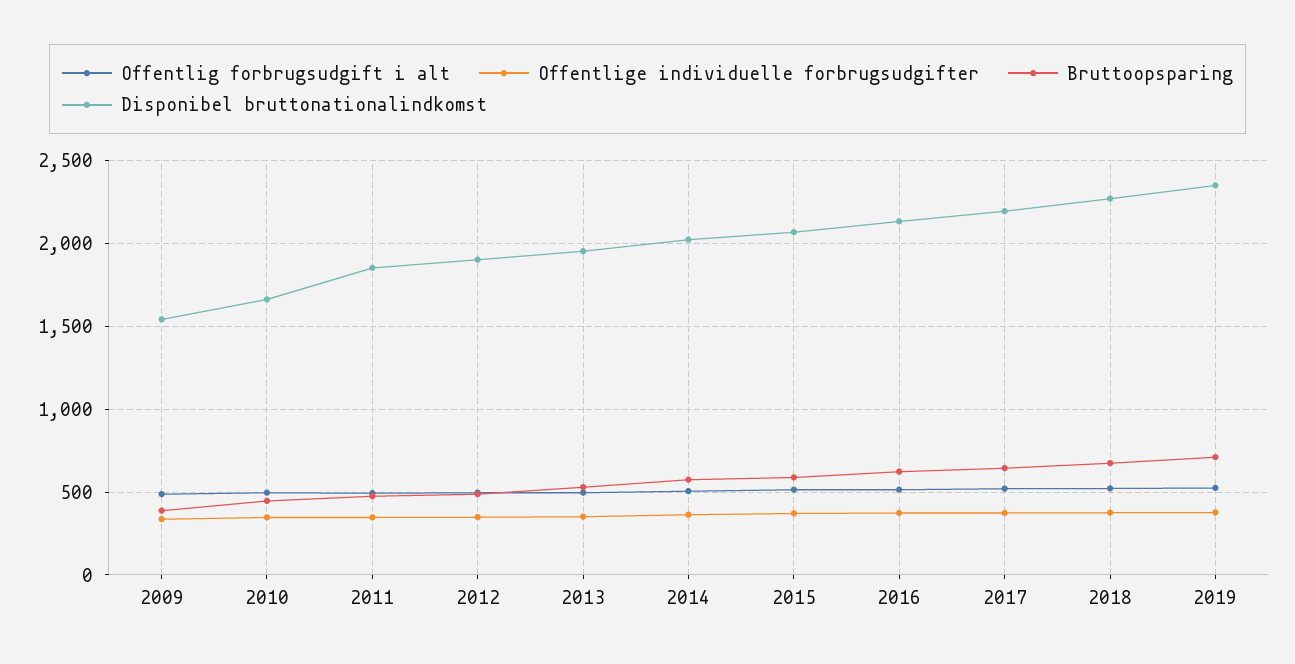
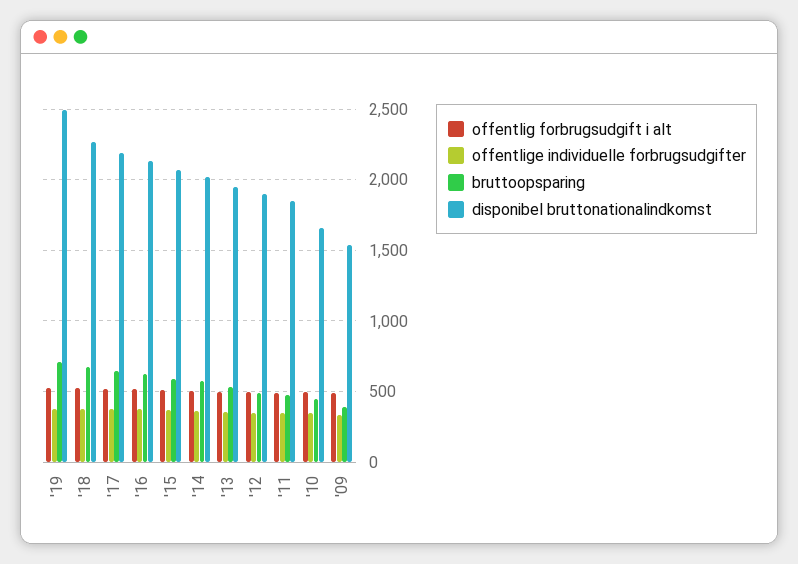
Disponibel bruttonationalindkomst, 2019: 2350 -> 2500

